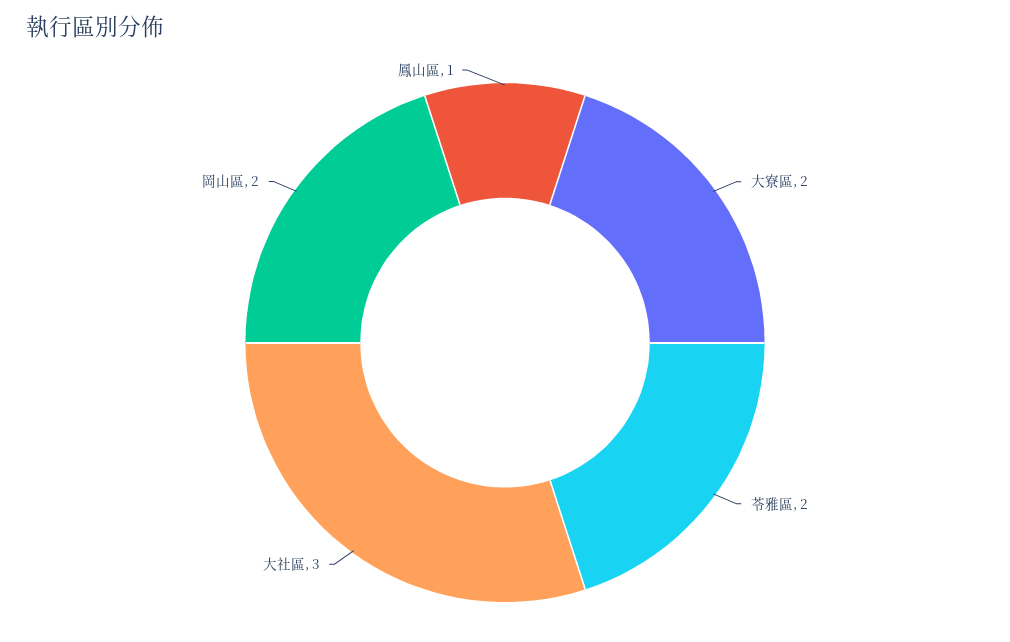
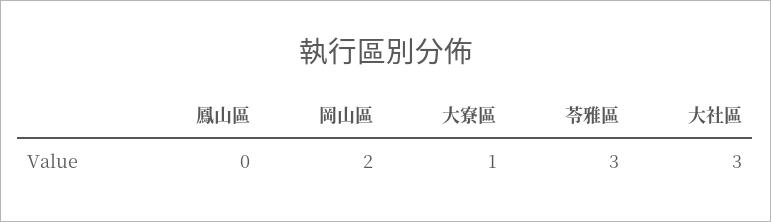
大寮區: 2 -> 1
苓雅區: 2 -> 3
鳳山區: 1 -> 0

